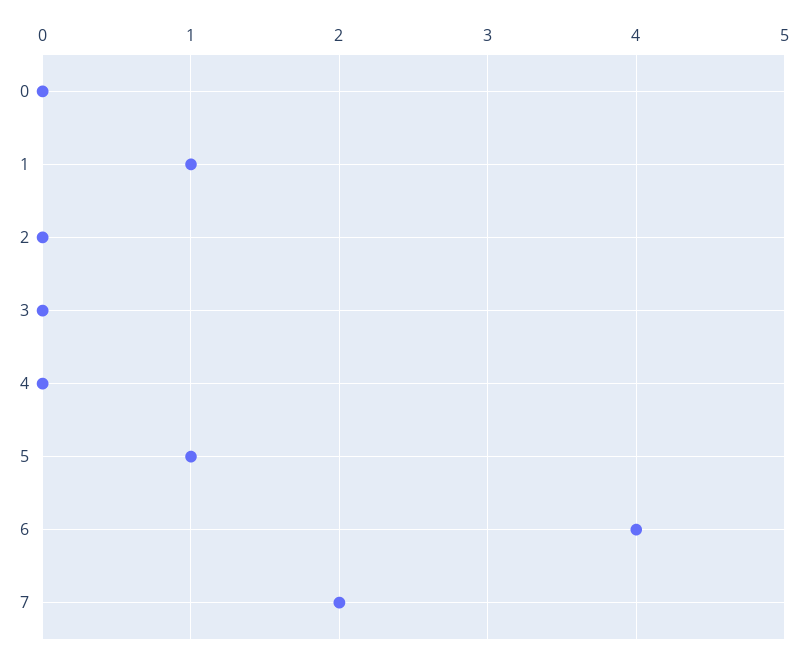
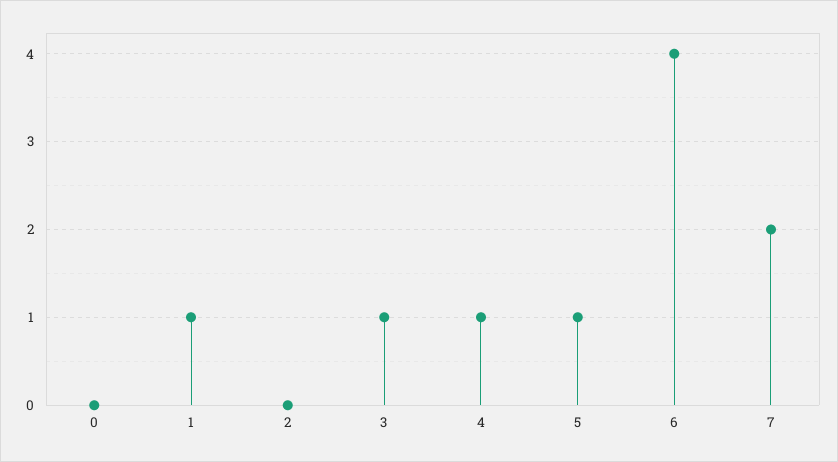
3: 0 -> 1
4: 0 -> 1

